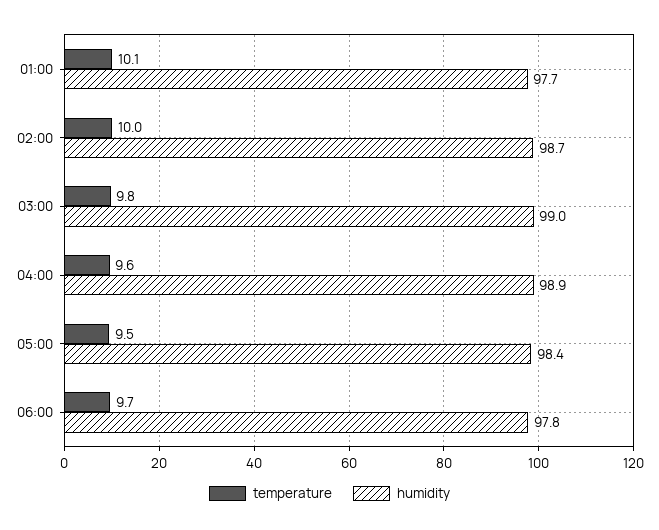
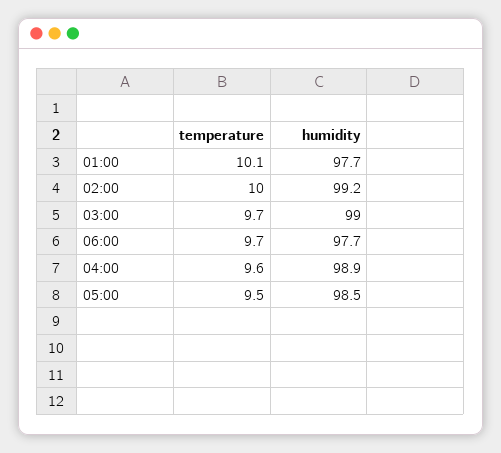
humidity, 02:00: 98.7 -> 99.2
temperature, 03:00: 9.8 -> 9.7
humidity, 05:00: 98.4 -> 98.5
humidity, 06:00: 97.8 -> 97.7

